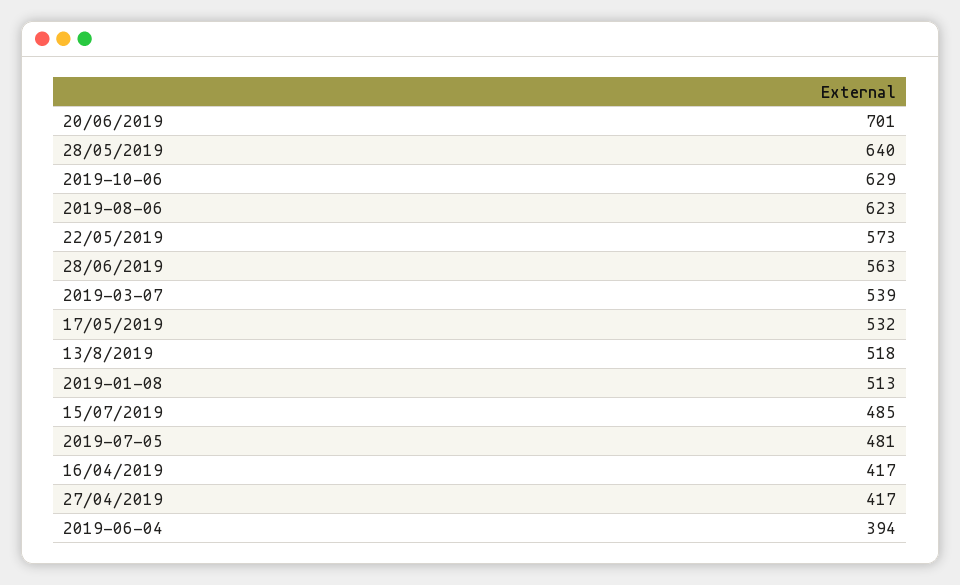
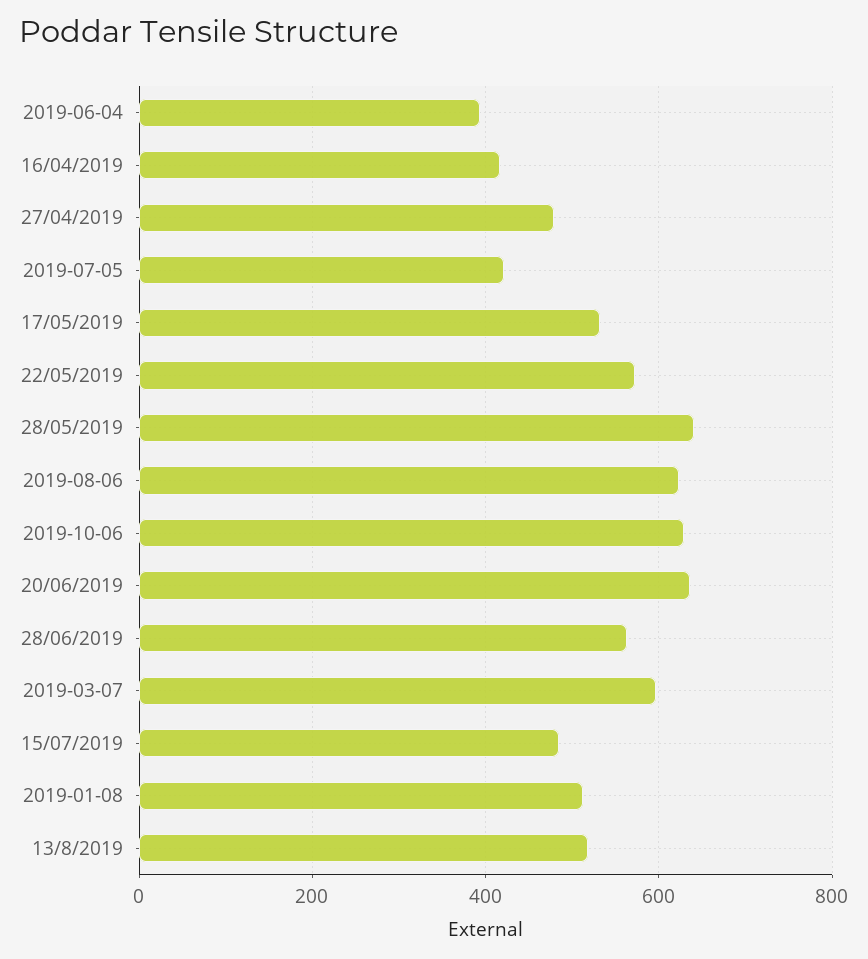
20/06/2019: 701 -> 640
2019-03-07: 539 -> 600
2019-07-05: 481 -> 420
27/04/2019: 417 -> 480

